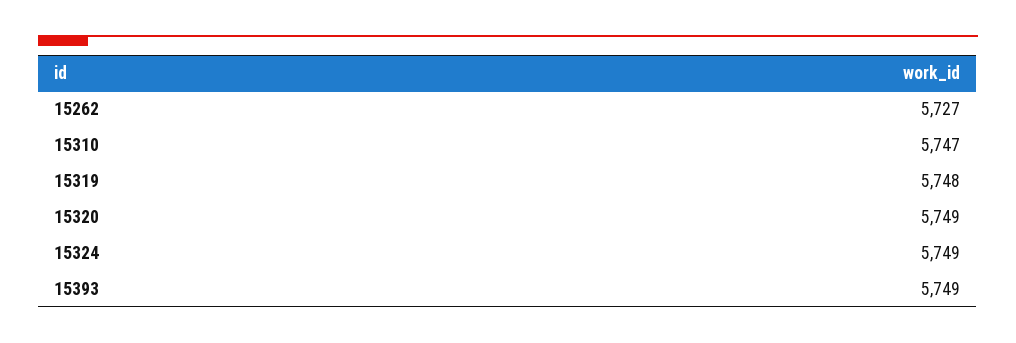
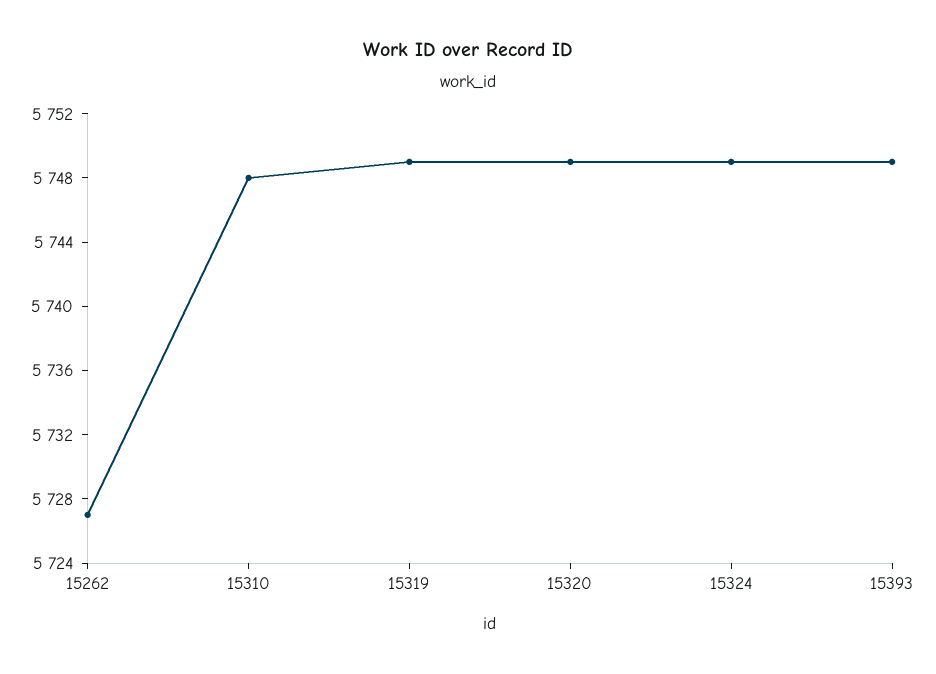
15310: 5747 -> 5748
15319: 5748 -> 5749

